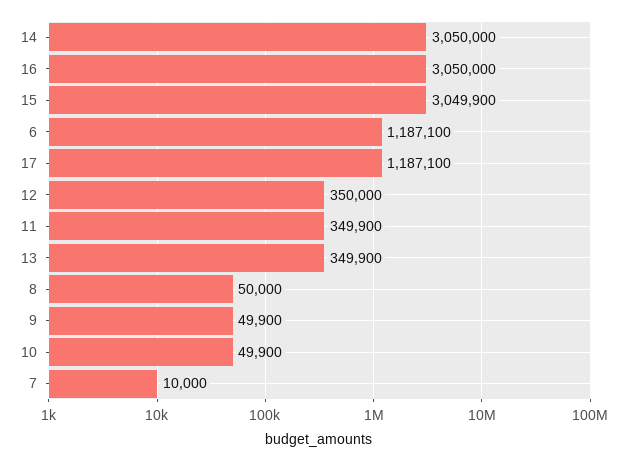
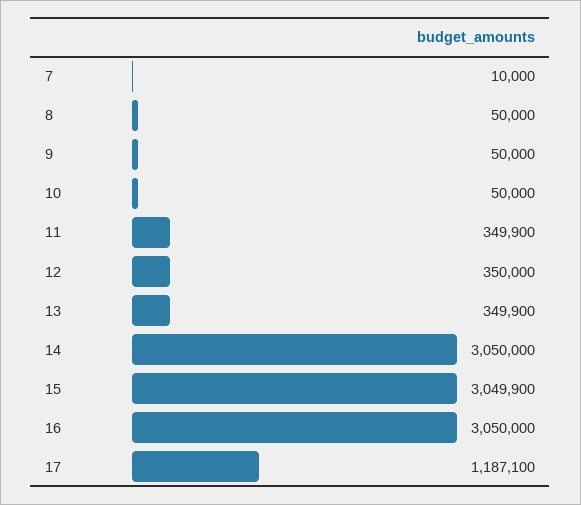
6: 1187100 -> none
9: 49900 -> 50000
10: 49900 -> 50000

